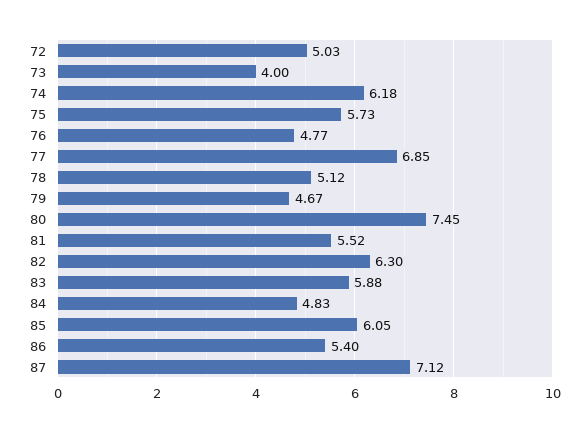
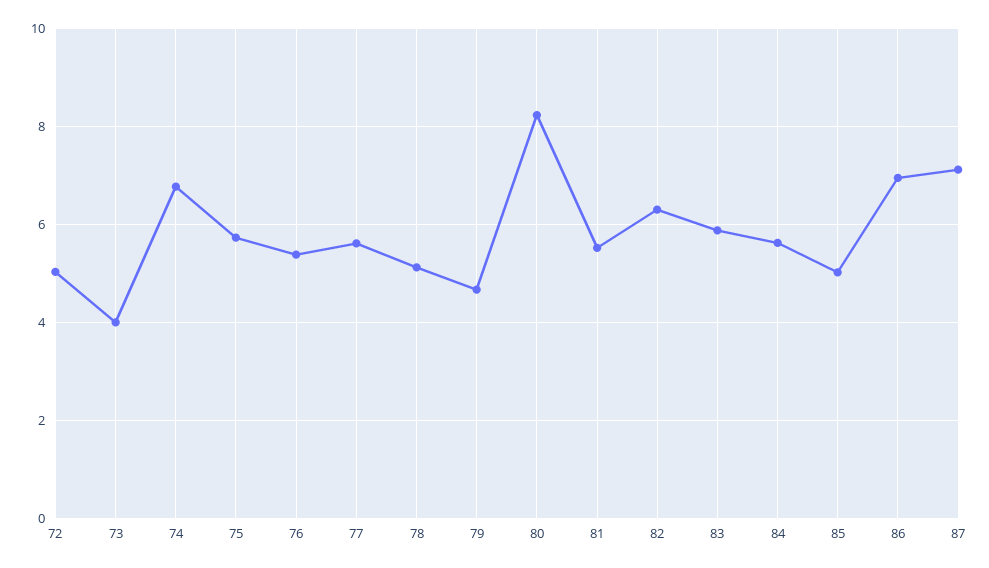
74: 6.18 -> 6.8
76: 4.77 -> 5.4
77: 6.85 -> 5.6
80: 7.45 -> 8.2
84: 4.83 -> 5.6
85: 6.05 -> 5
86: 5.4 -> 7

